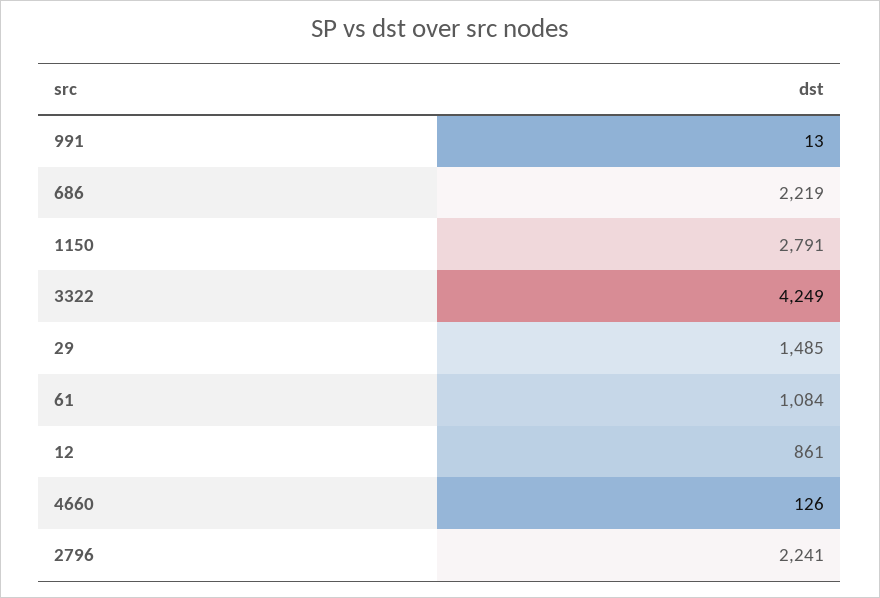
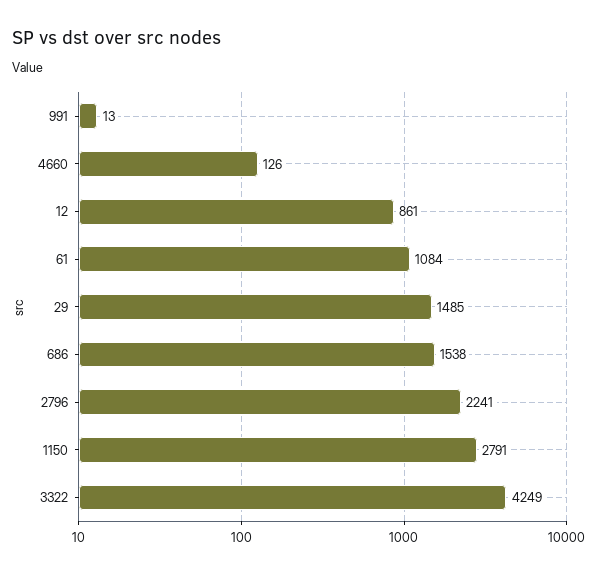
686: 2219 -> 1538

